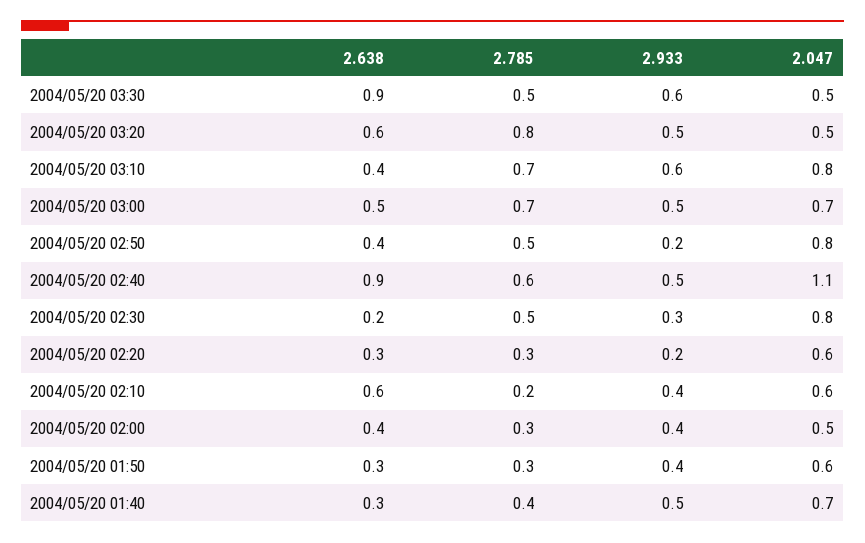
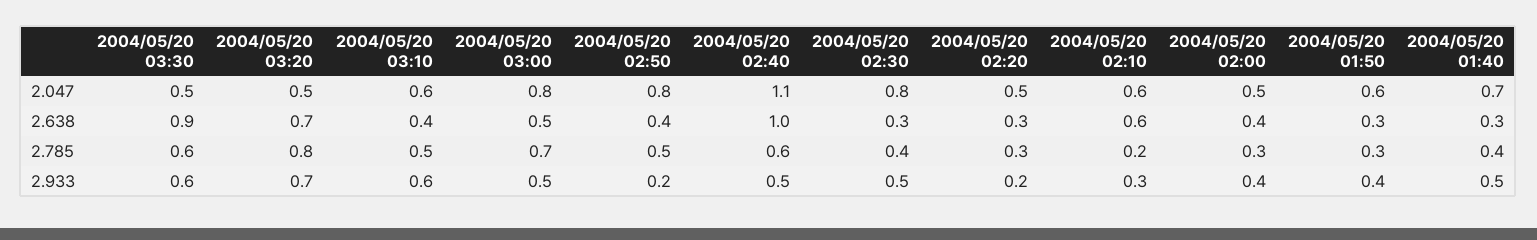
2.785, 2004/05/20 03:30: 0.5 -> 0.6
2.638, 2004/05/20 03:20: 0.6 -> 0.7
2.933, 2004/05/20 03:20: 0.5 -> 0.7
2.785, 2004/05/20 03:10: 0.7 -> 0.5
2.047, 2004/05/20 03:10: 0.8 -> 0.6
2.047, 2004/05/20 03:00: 0.7 -> 0.8
2.638, 2004/05/20 02:40: 0.9 -> 1
2.638, 2004/05/20 02:30: 0.2 -> 0.3
2.785, 2004/05/20 02:30: 0.5 -> 0.4
2.933, 2004/05/20 02:30: 0.3 -> 0.5
2.047, 2004/05/20 02:20: 0.6 -> 0.5
2.933, 2004/05/20 02:10: 0.4 -> 0.3

